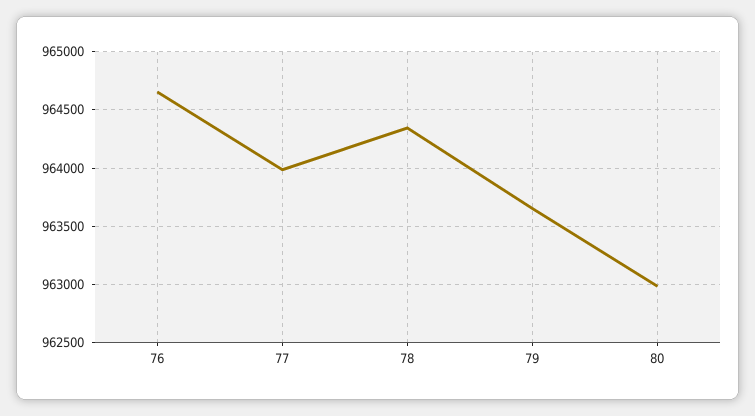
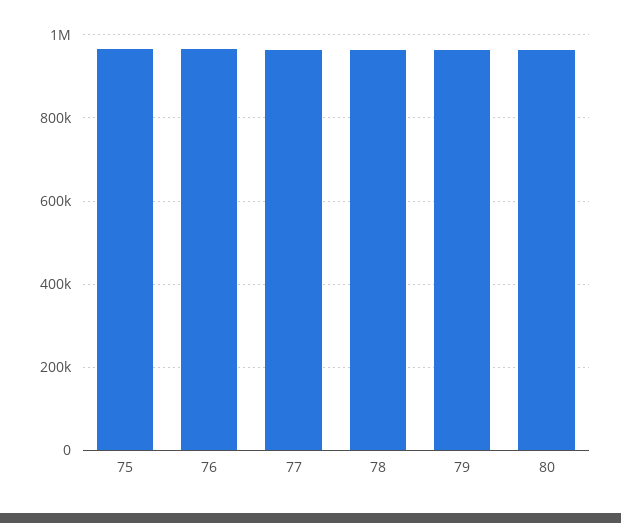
75: none -> 960000

